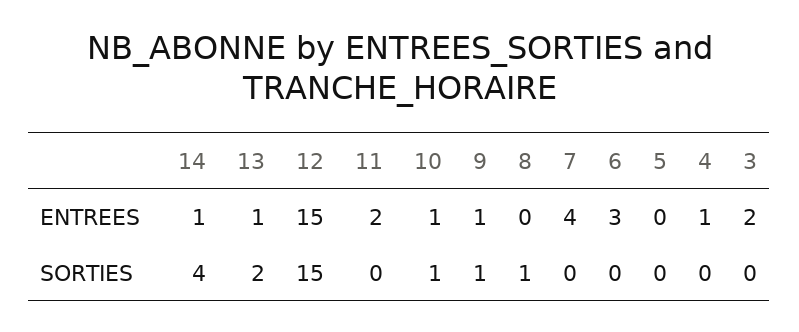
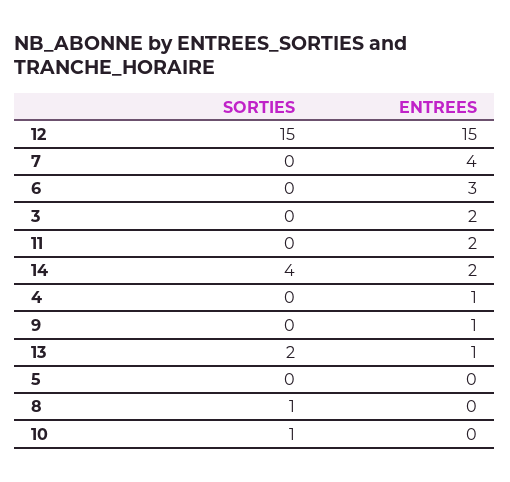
14, ENTREES: 1 -> 2
10, ENTREES: 1 -> 0
9, SORTIES: 1 -> 0

